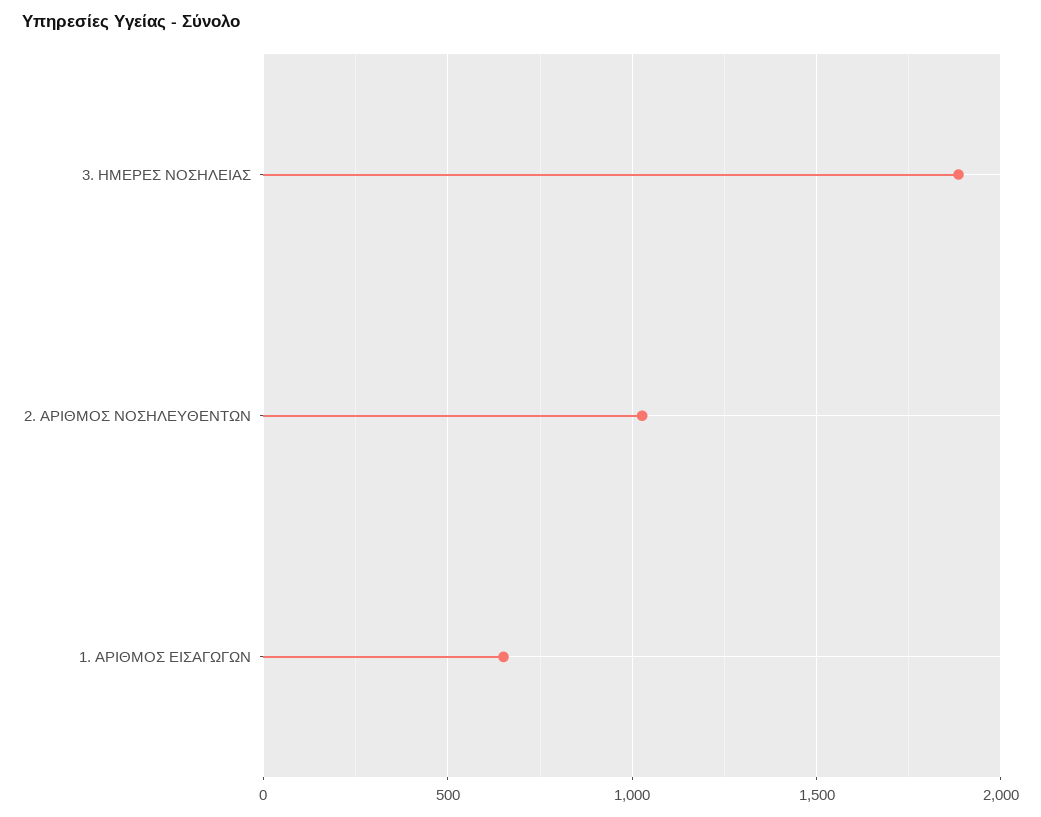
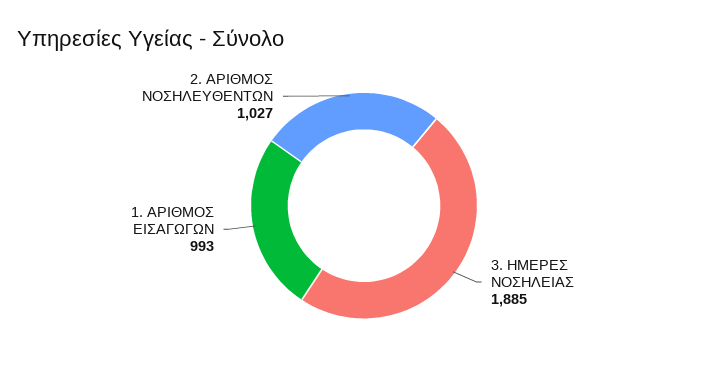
1. ΑΡΙΘΜΟΣ ΕΙΣΑΓΩΓΩΝ: 650 -> 993

